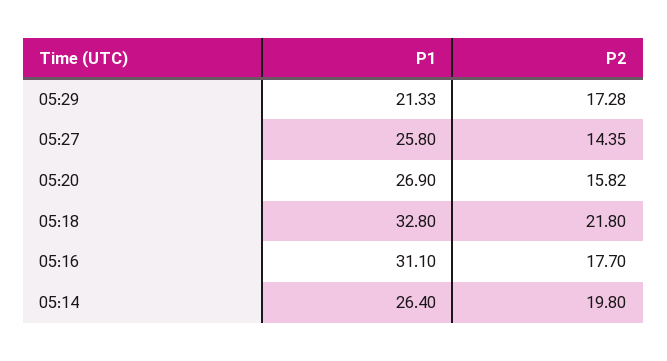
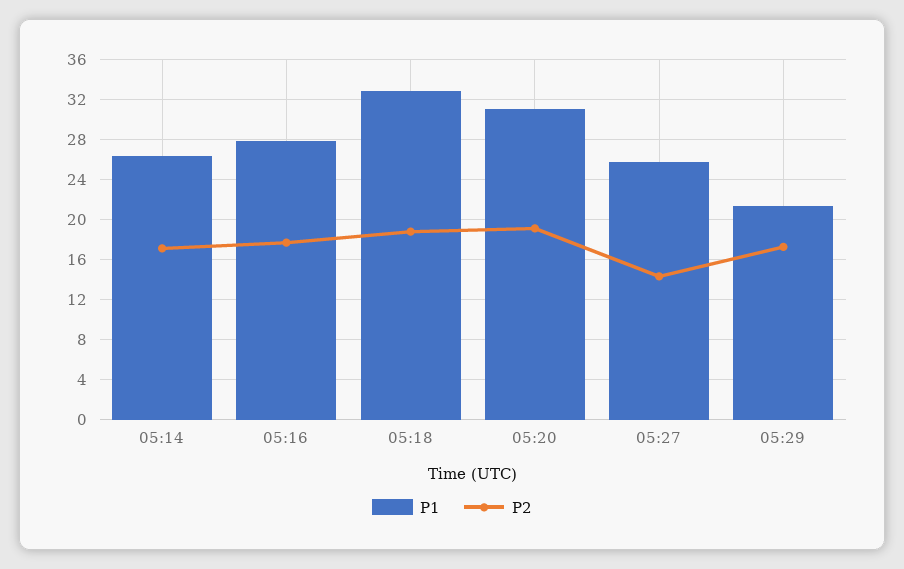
P1, 05:20: 26.9 -> 31
P2, 05:20: 15.82 -> 19
P2, 05:18: 21.8 -> 19
P1, 05:16: 31.1 -> 28
P2, 05:14: 19.8 -> 17

